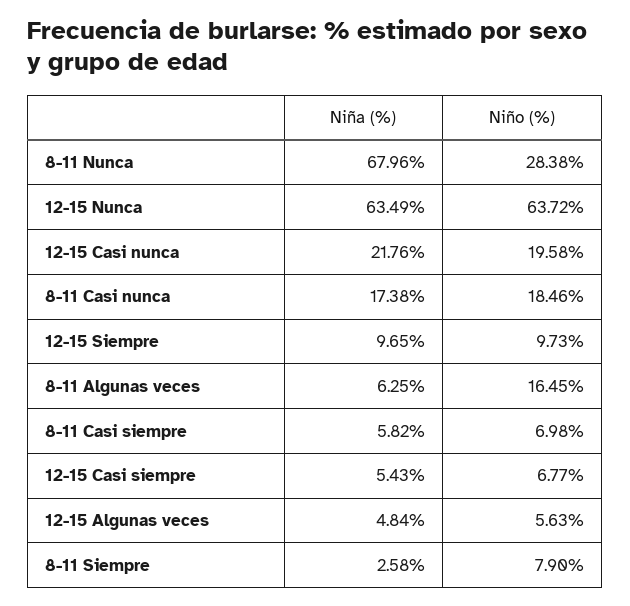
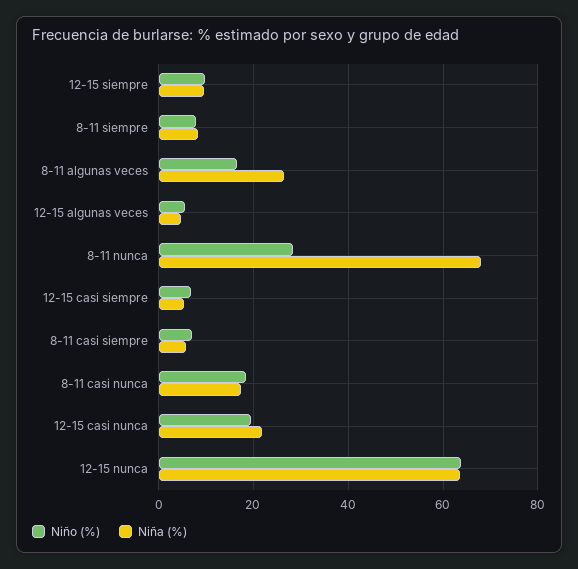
Niña (%), 8-11 Algunas veces: 6.25 -> 26
Niña (%), 8-11 Siempre: 2.58 -> 8

